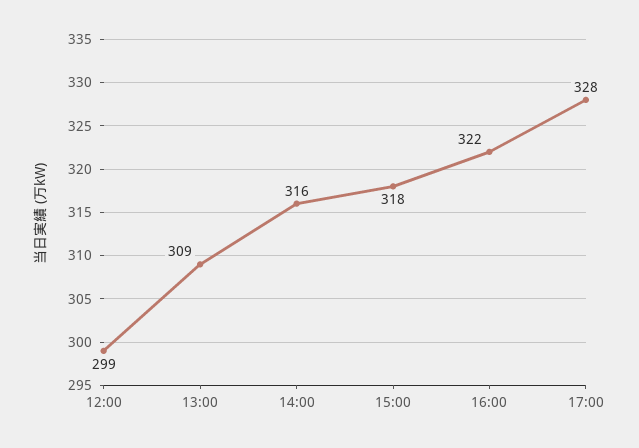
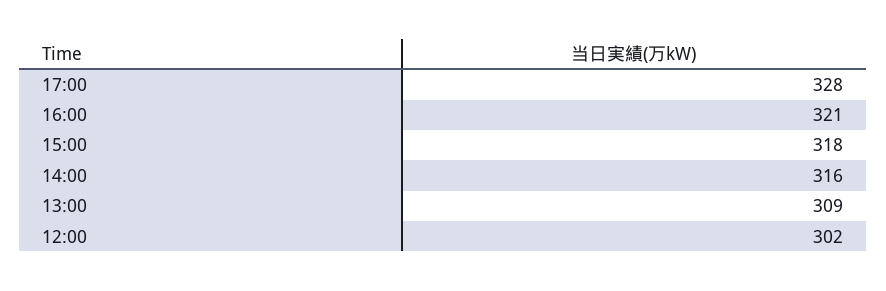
12:00: 299 -> 302
16:00: 322 -> 321

